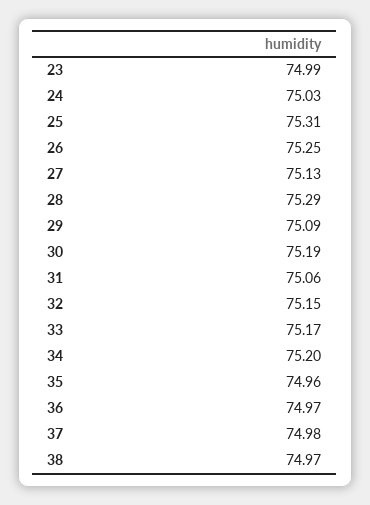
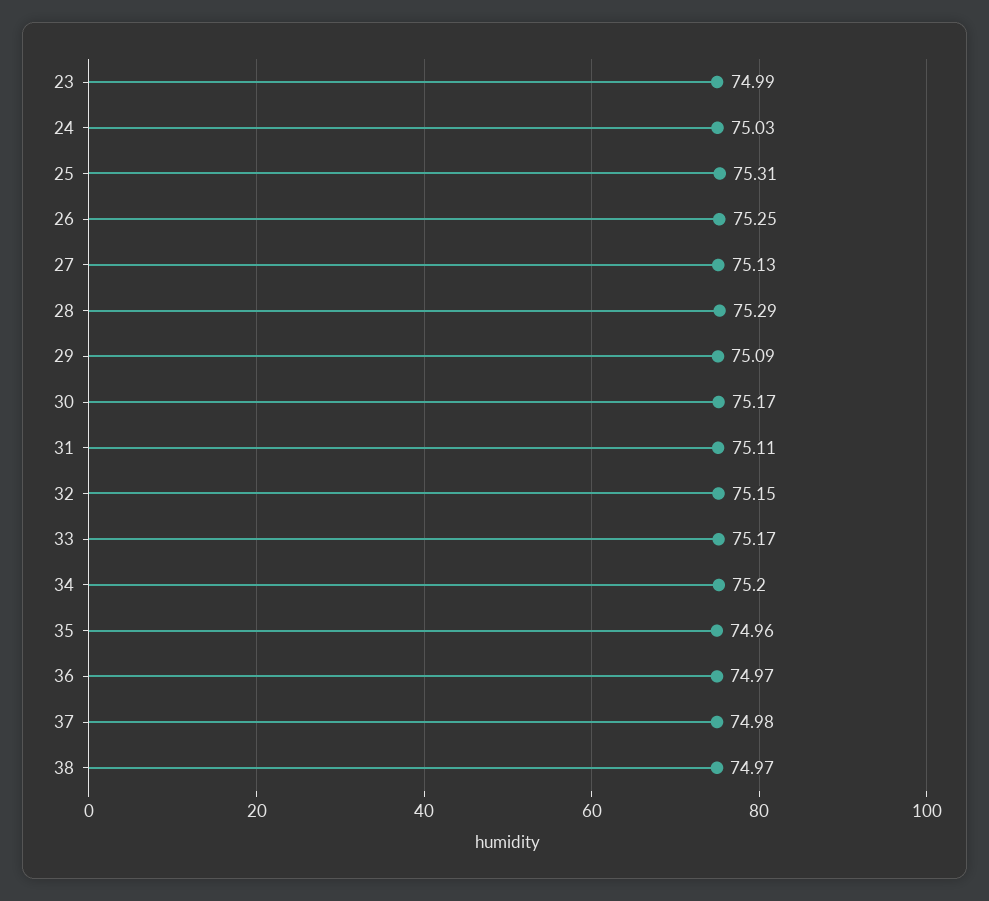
30: 75.19 -> 75.17
31: 75.06 -> 75.11

